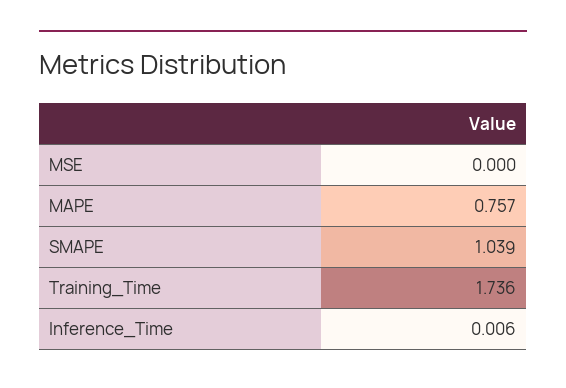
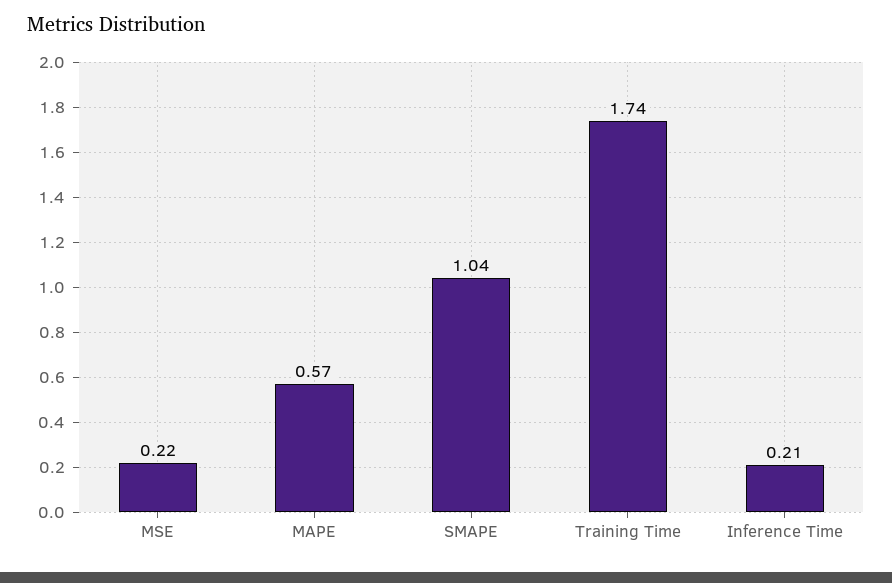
MSE: 0 -> 0.22
MAPE: 0.757 -> 0.57
Inference_Time: 0.006 -> 0.21

